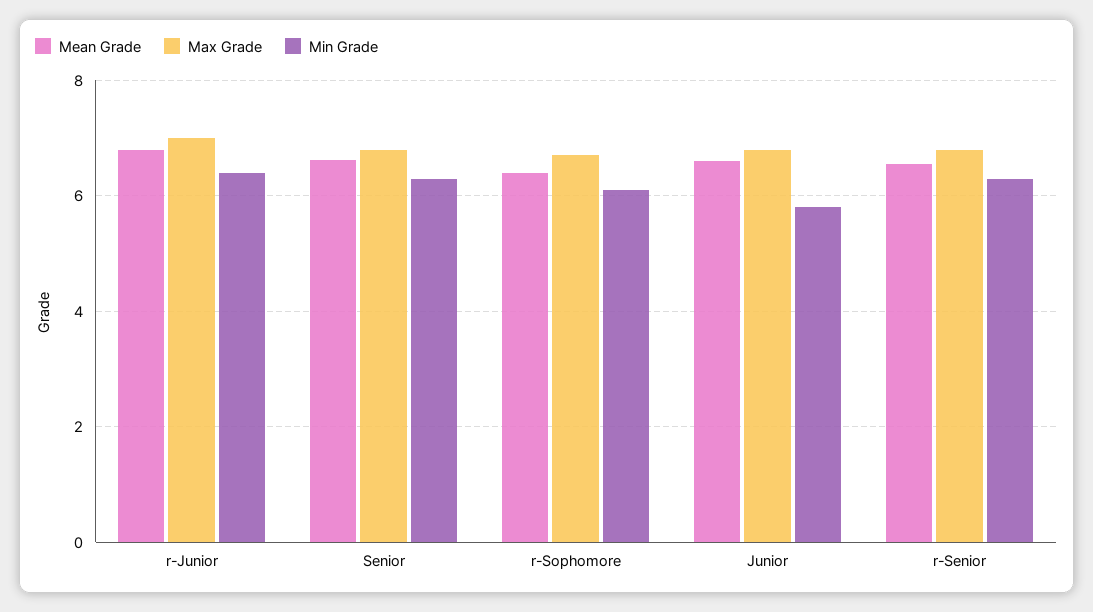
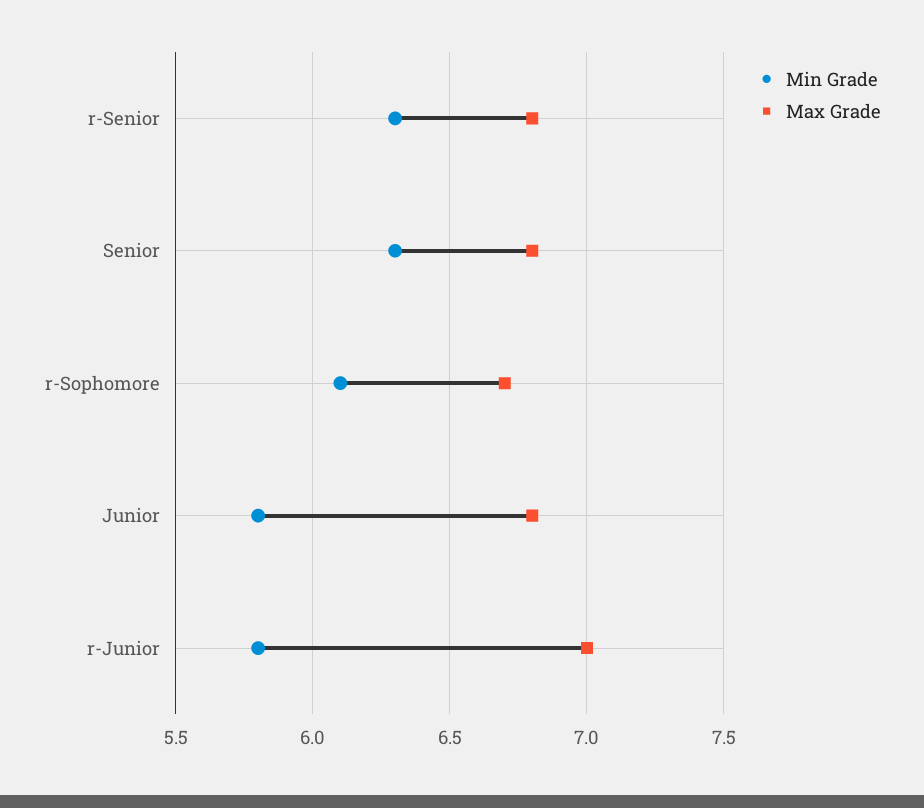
Mean Grade, r-Junior: 6.8 -> none
Min Grade, r-Junior: 6.4 -> 5.8
Mean Grade, Senior: 6.6 -> none
Mean Grade, r-Sophomore: 6.4 -> none
Mean Grade, Junior: 6.6 -> none
Mean Grade, r-Senior: 6.6 -> none

